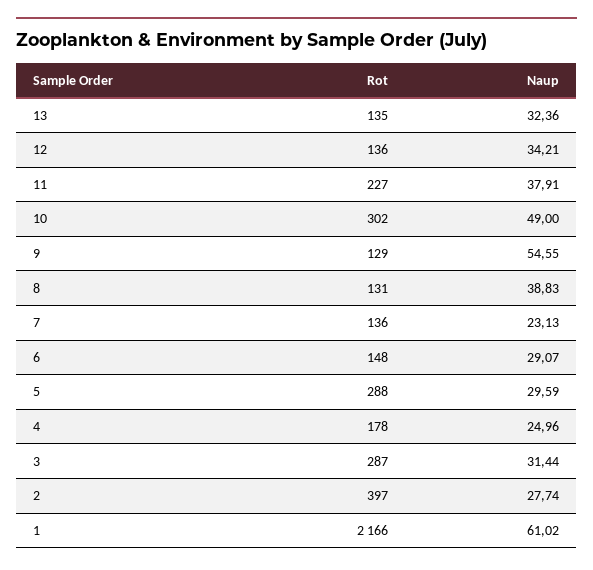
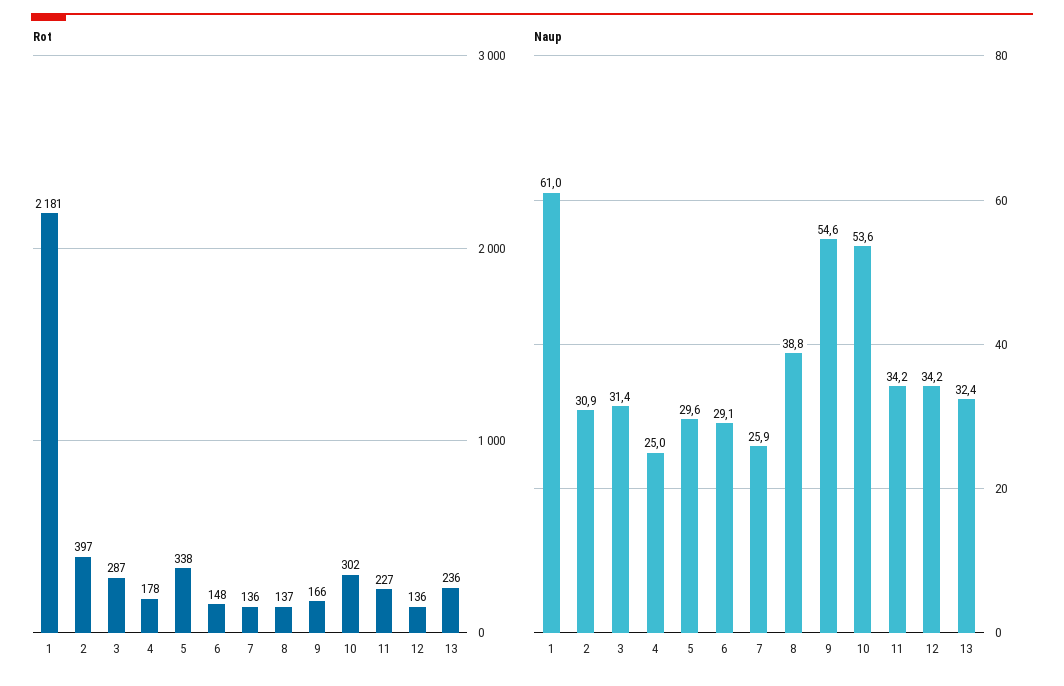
Rot, 13: 135 -> 236
Naup, 11: 37.91 -> 34.2
Naup, 10: 49 -> 53.6
Rot, 9: 129 -> 166
Rot, 8: 131 -> 137
Naup, 7: 23.13 -> 25.9
Rot, 5: 288 -> 338
Naup, 2: 27.74 -> 30.9
Rot, 1: 2166 -> 2181

